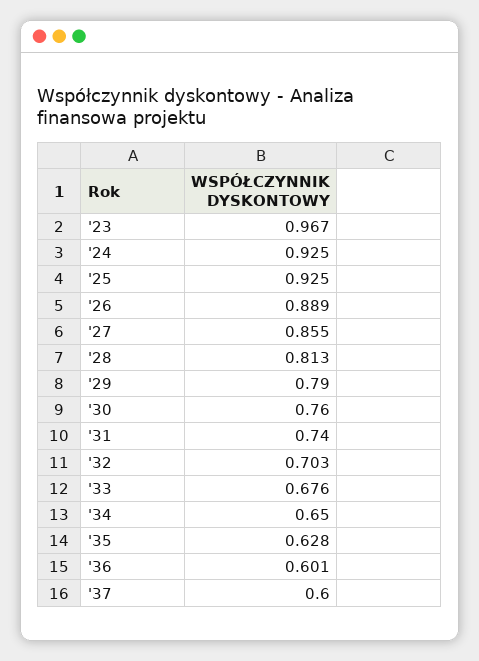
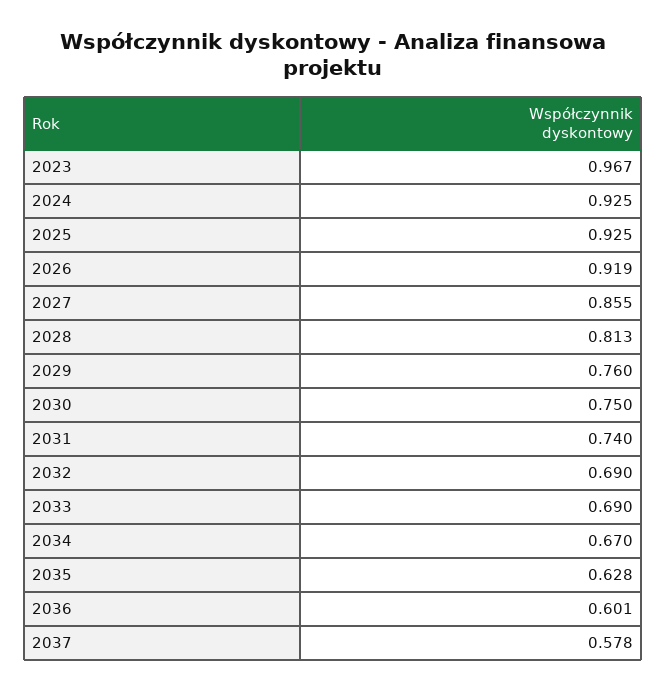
'26: 0.889 -> 0.919
'29: 0.79 -> 0.76
'30: 0.76 -> 0.75
'32: 0.703 -> 0.69
'33: 0.676 -> 0.69
'34: 0.65 -> 0.67
'37: 0.6 -> 0.578

